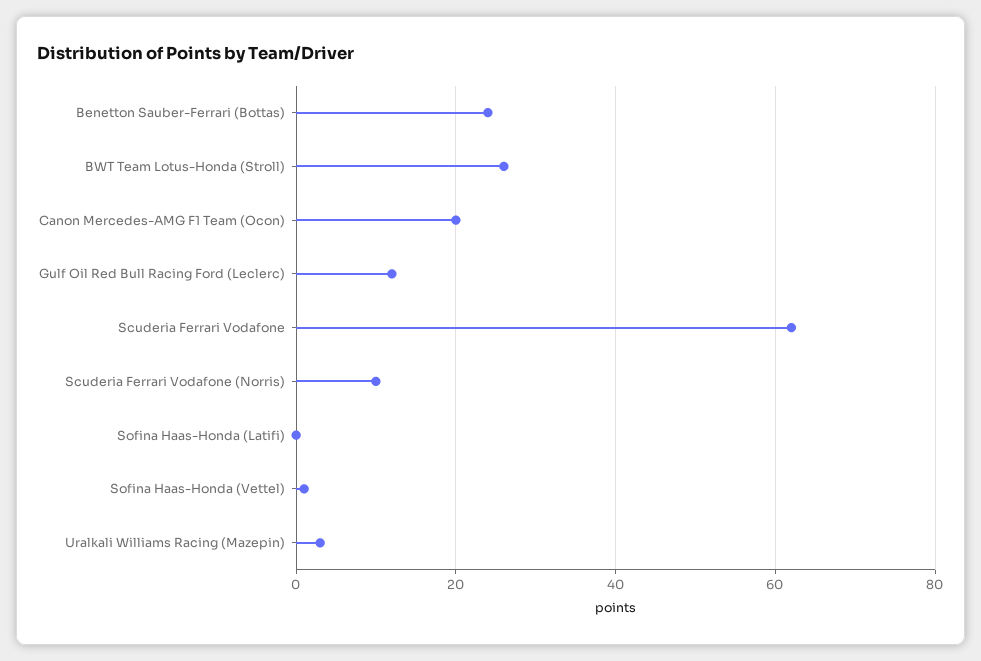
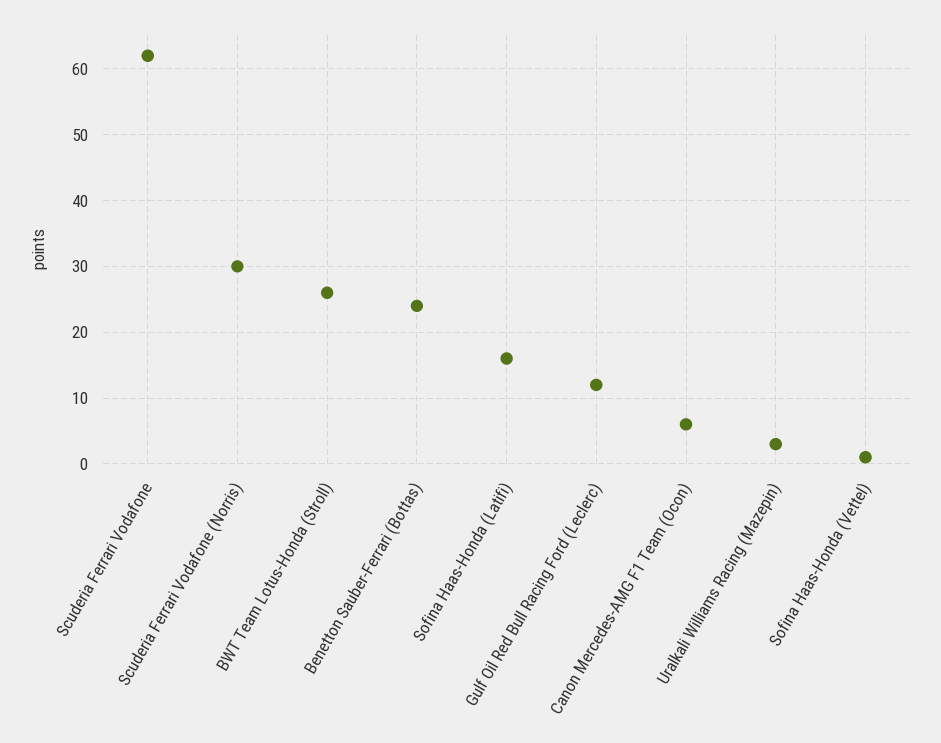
Canon Mercedes-AMG F1 Team (Ocon): 20 -> 6
Scuderia Ferrari Vodafone (Norris): 10 -> 30
Sofina Haas-Honda (Latifi): 0 -> 16

